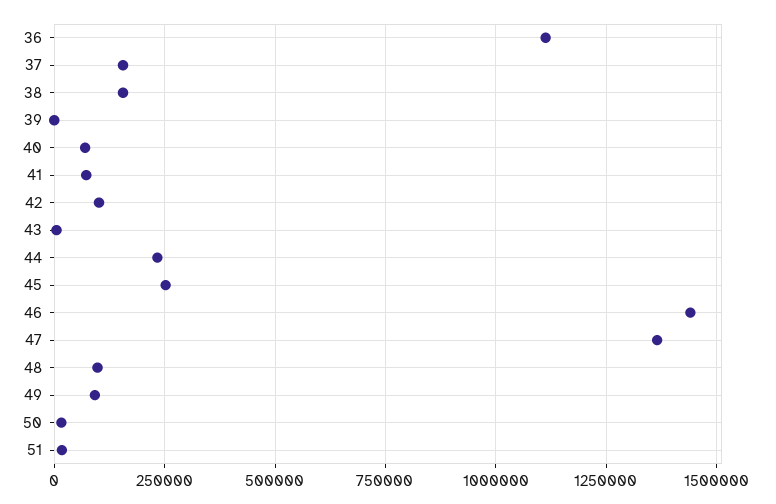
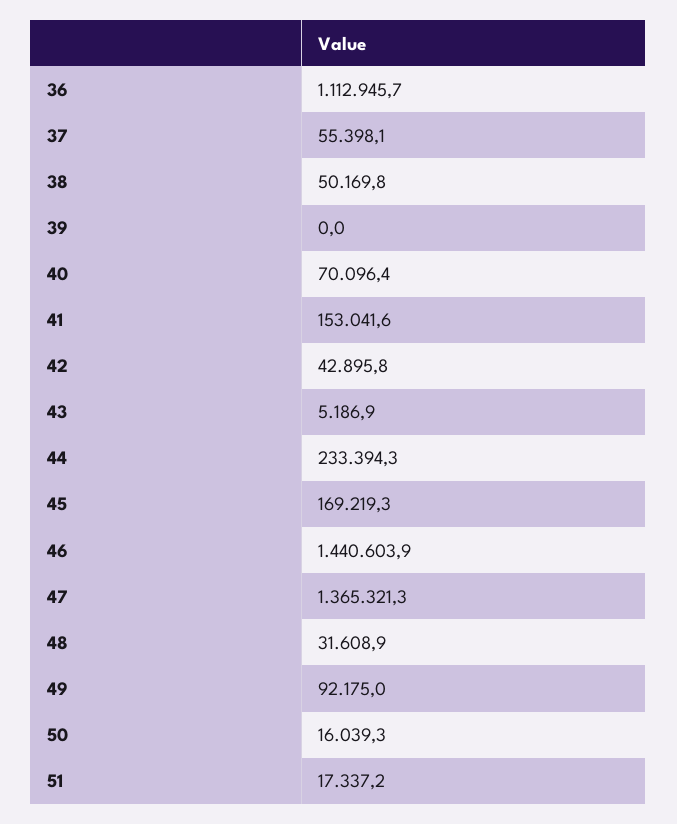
37: 150000 -> 55398.1
38: 150000 -> 50169.8
41: 75000 -> 153041.6
42: 100000 -> 42895.8
45: 250000 -> 169219.3
48: 100000 -> 31608.9

